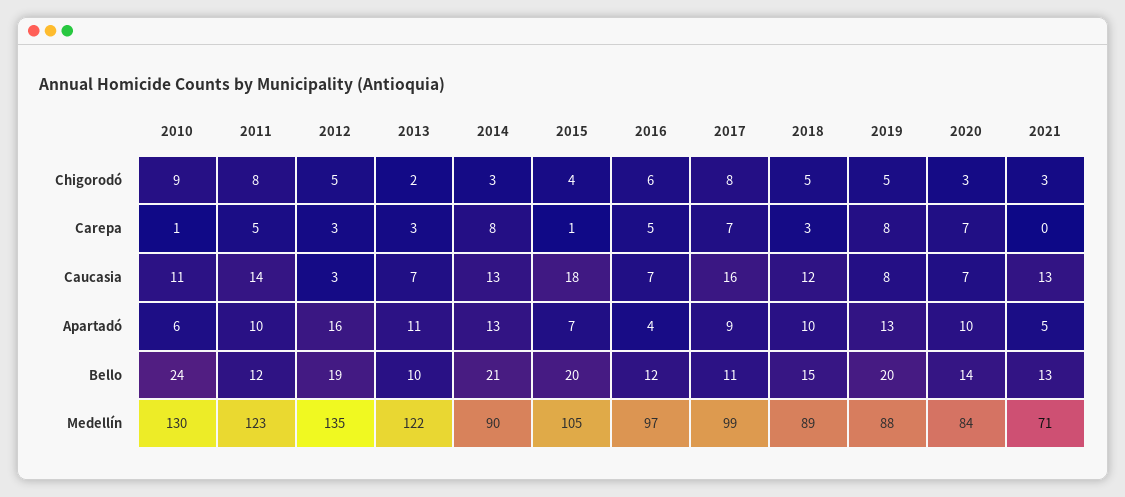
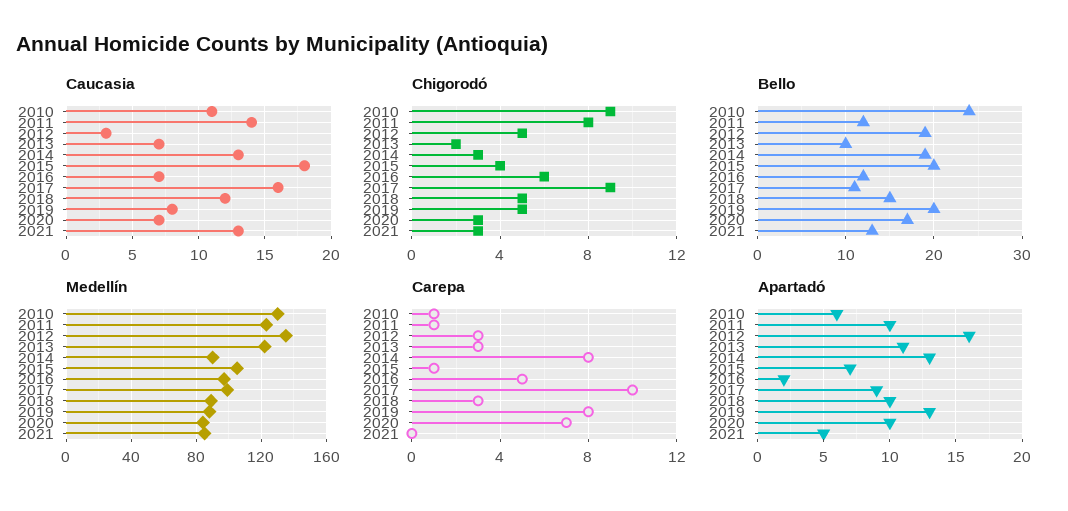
Chigorodó, 2017: 8 -> 9
Carepa, 2011: 5 -> 1
Carepa, 2017: 7 -> 10
Apartadó, 2016: 4 -> 2
Bello, 2014: 21 -> 19
Bello, 2020: 14 -> 17
Medellín, 2021: 71 -> 85

